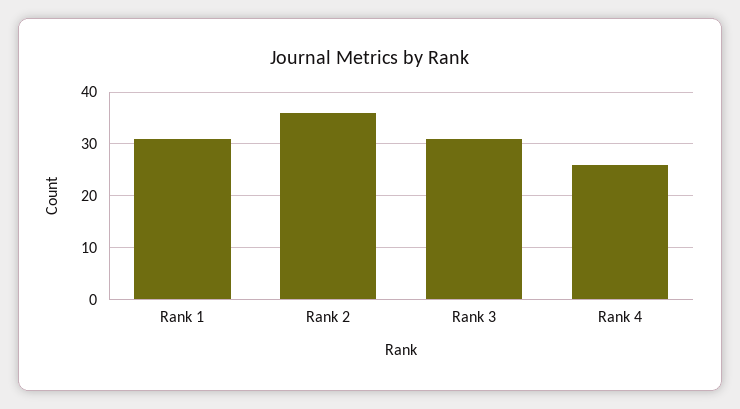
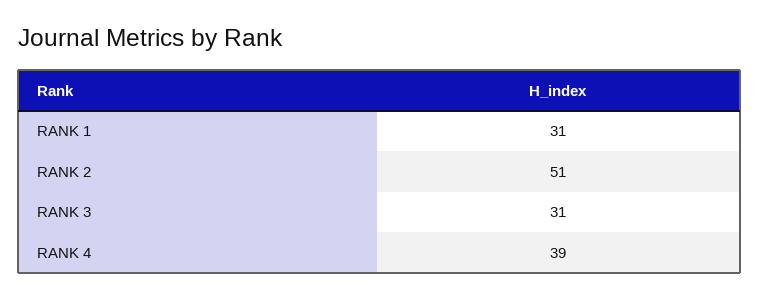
Rank 2: 35 -> 51
Rank 4: 25 -> 39

